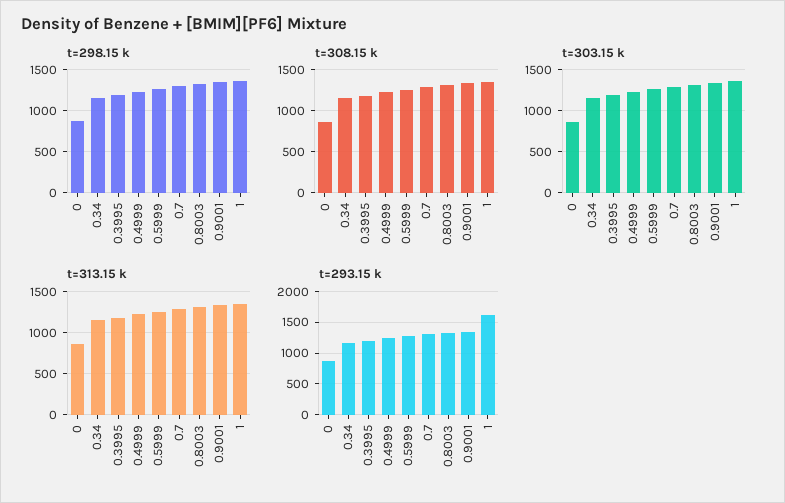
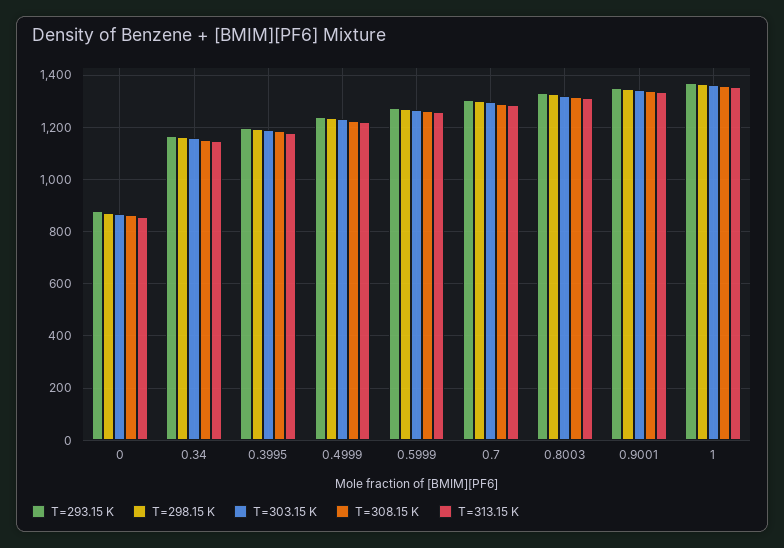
t=293.15 k, 1: 1600 -> 1375

